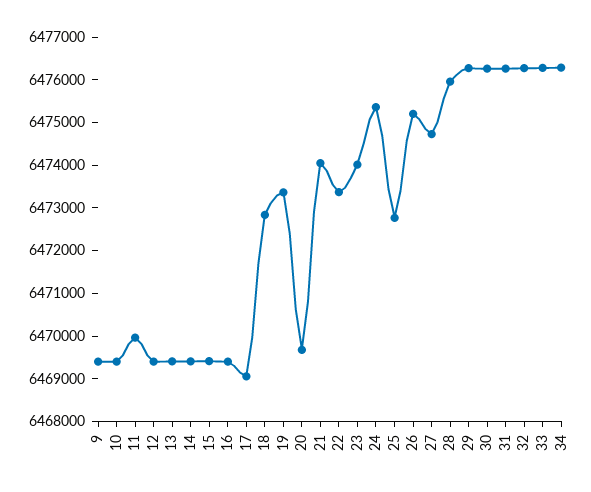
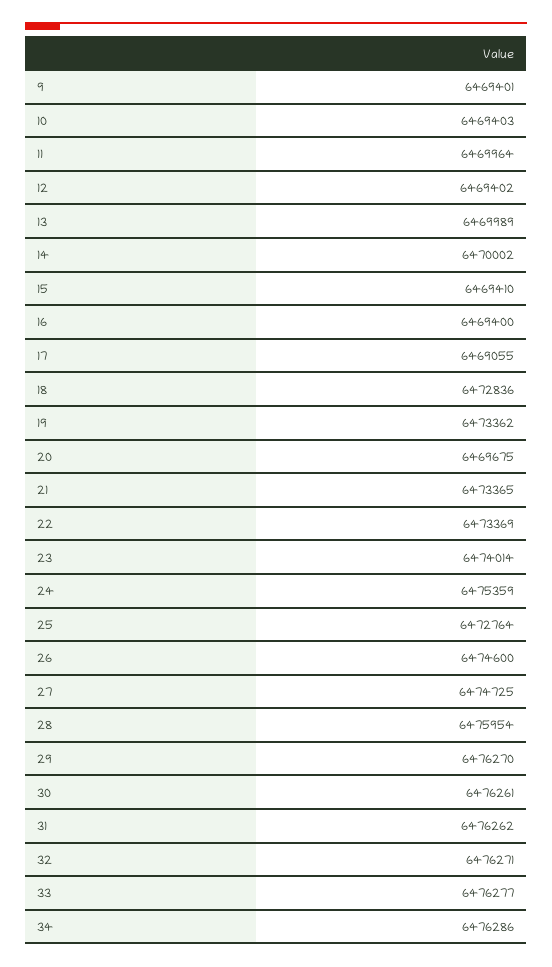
13: 6469400 -> 6469989
14: 6469400 -> 6470002
21: 6474000 -> 6473365
26: 6475200 -> 6474600

